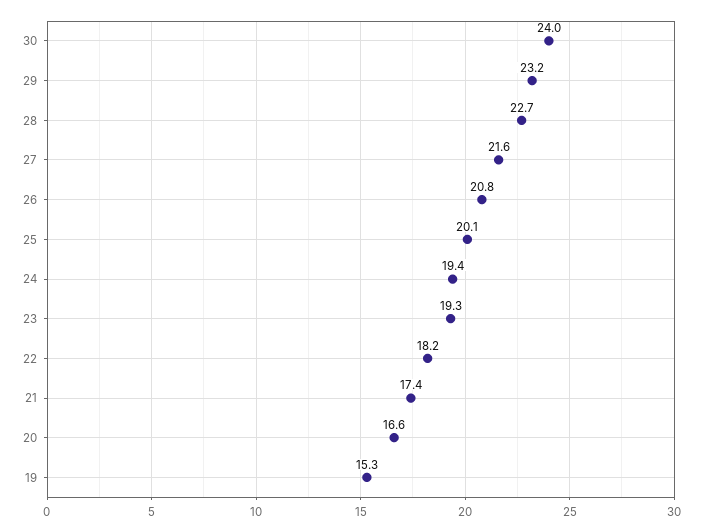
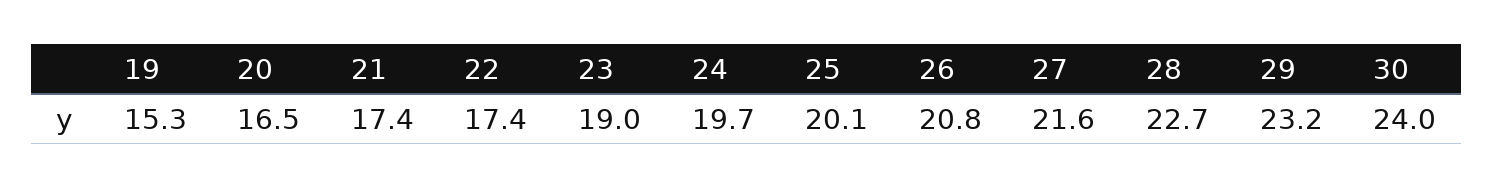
24: 19.4 -> 19.7
23: 19.3 -> 19
22: 18.2 -> 17.4
20: 16.6 -> 16.5

